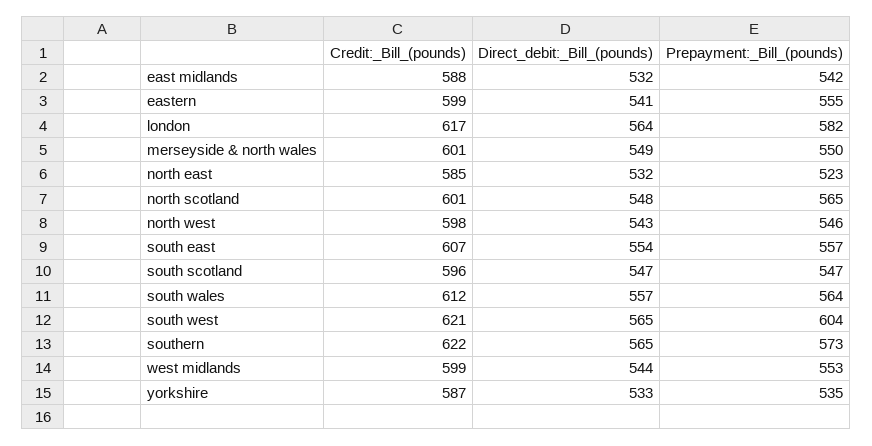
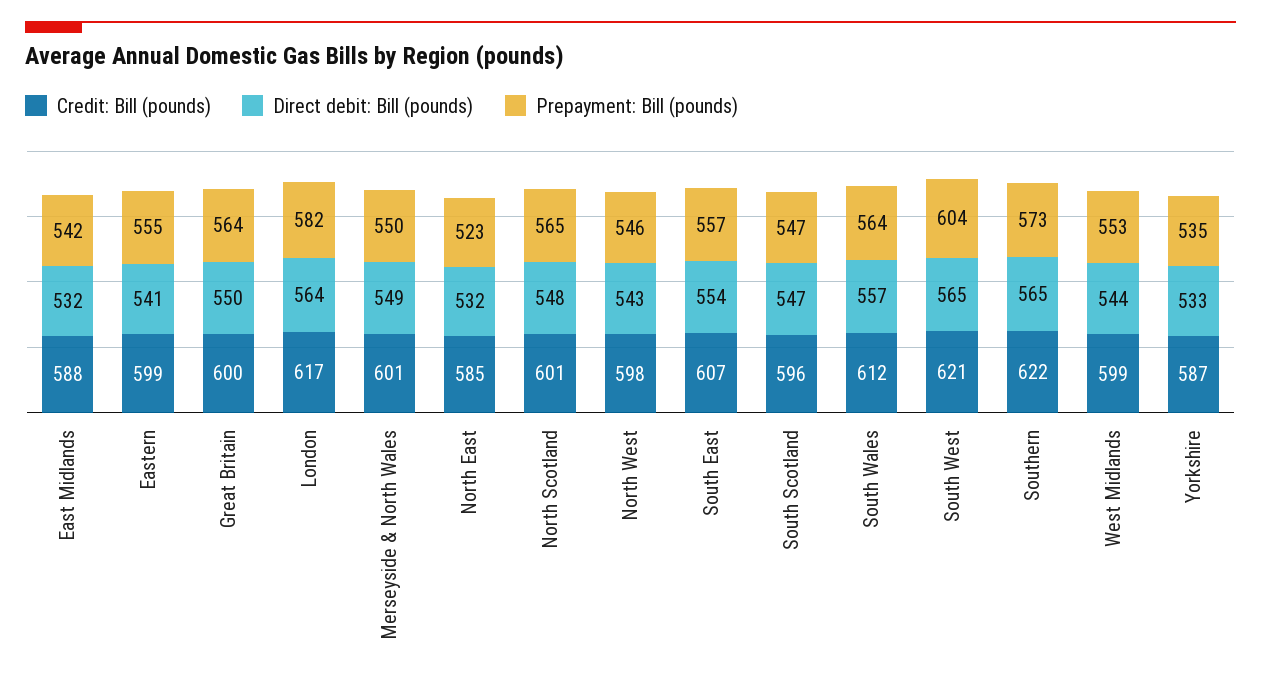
Credit:_Bill_(pounds), Great Britain: none -> 600
Direct_debit:_Bill_(pounds), Great Britain: none -> 550
Prepayment:_Bill_(pounds), Great Britain: none -> 564

